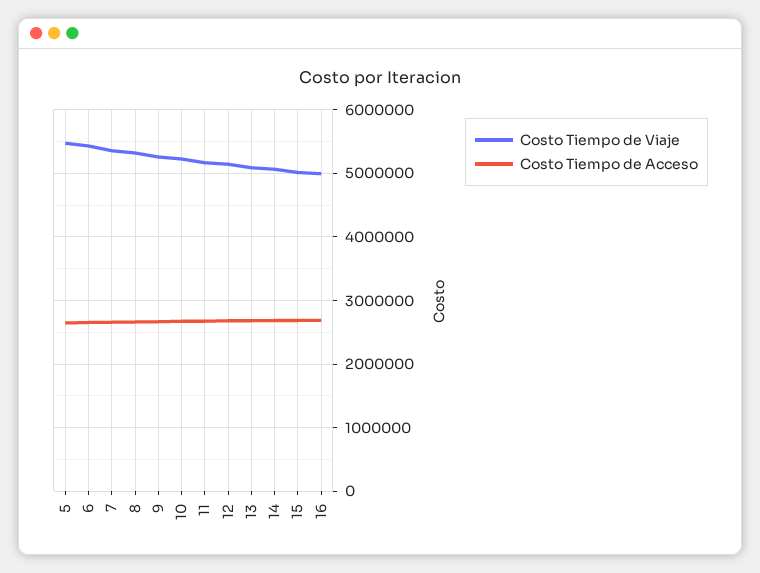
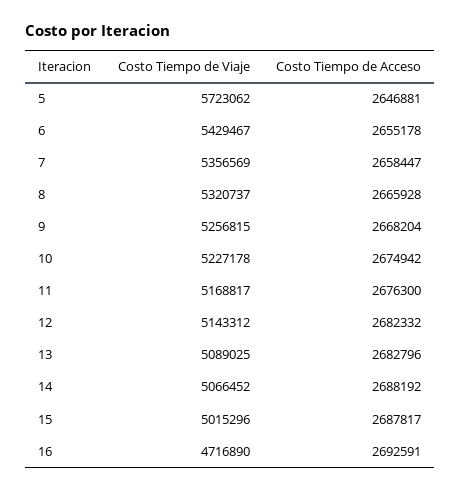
Costo Tiempo de Viaje, 5: 5500000 -> 5723062
Costo Tiempo de Viaje, 16: 5000000 -> 4716890

